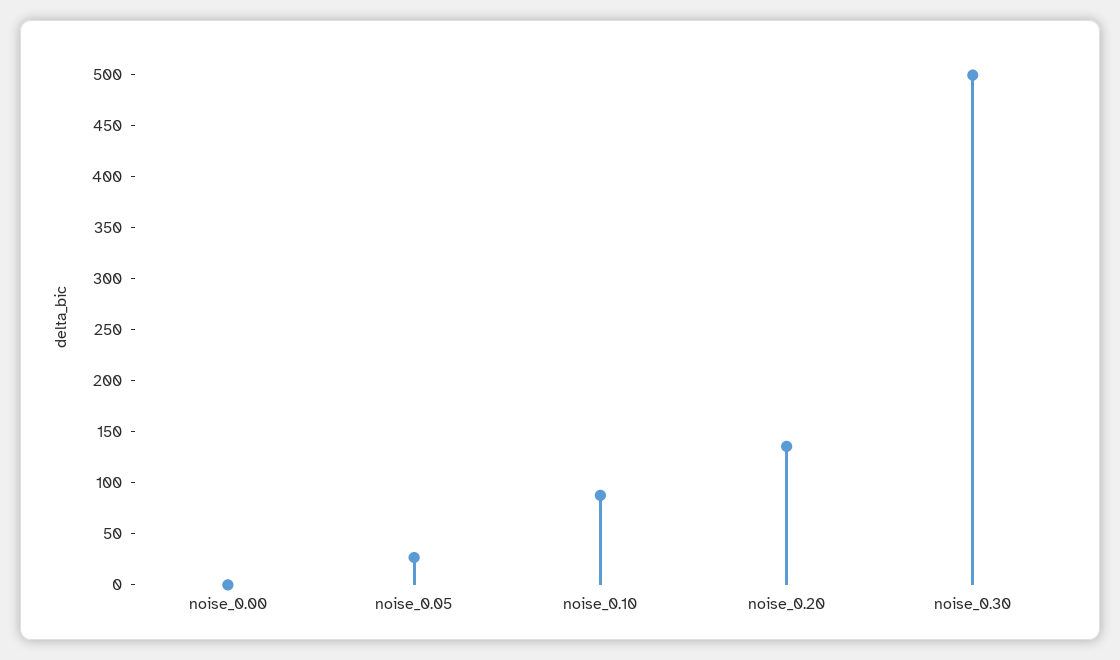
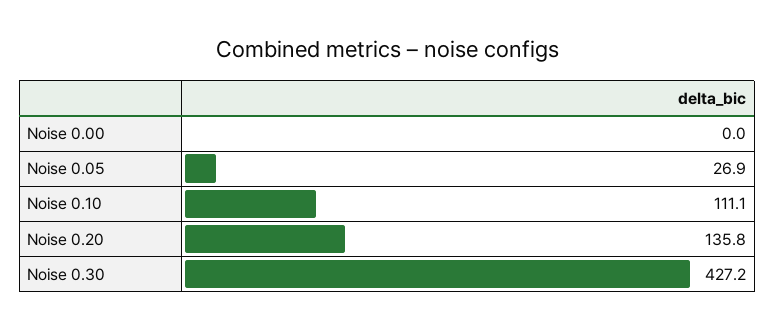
noise_0.10: 90 -> 111.1
noise_0.30: 500 -> 427.2

